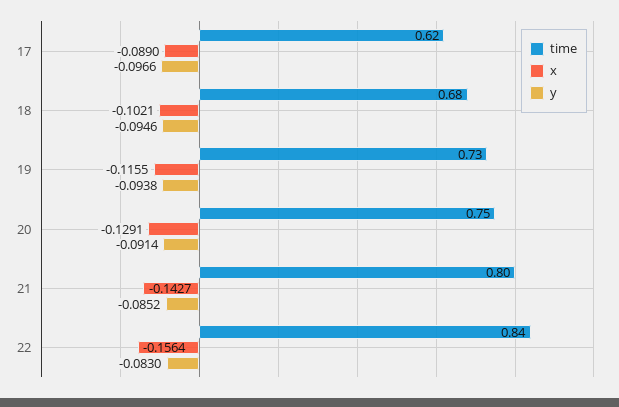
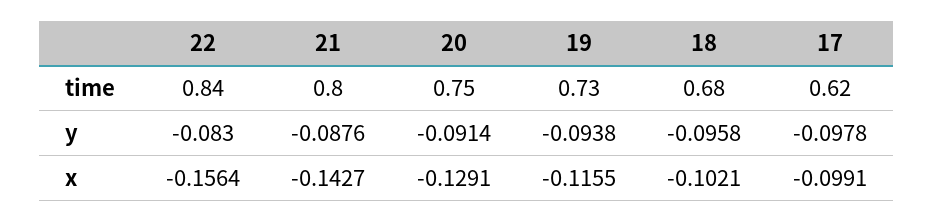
x, 17: -0.089 -> -0.0991
y, 17: -0.0966 -> -0.0978
y, 18: -0.0946 -> -0.0958
y, 21: -0.0852 -> -0.0876

